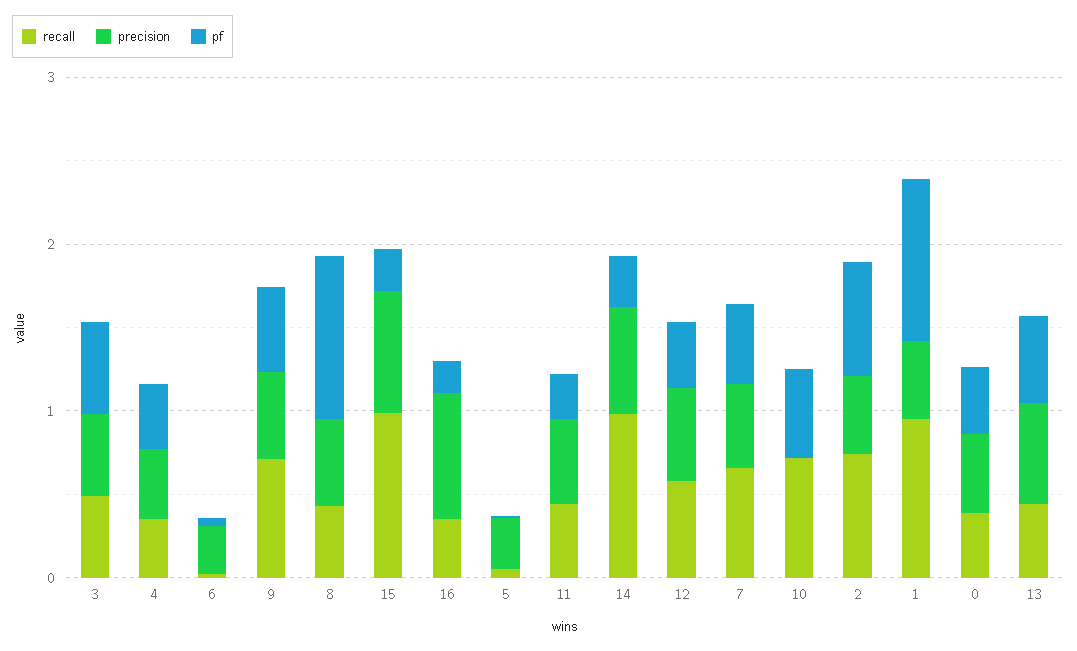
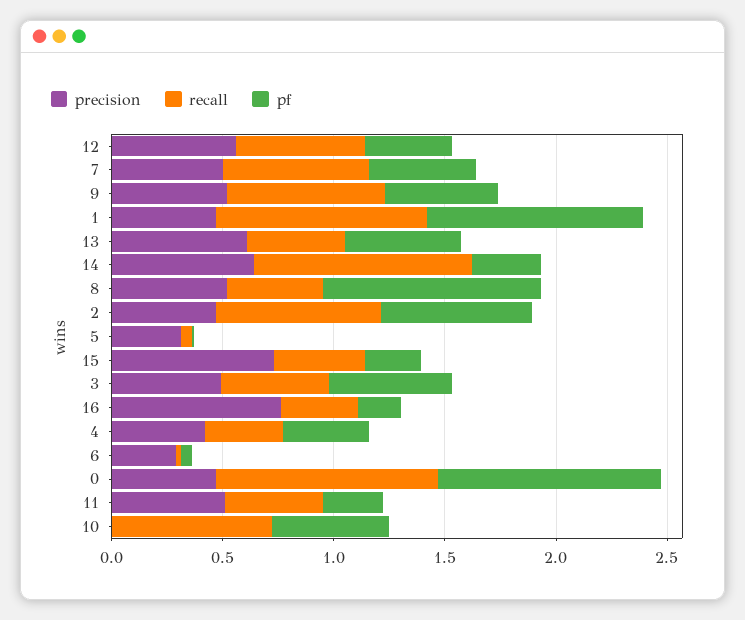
recall, 15: 1 -> 0.4
recall, 0: 0.4 -> 1
pf, 0: 0.4 -> 1

